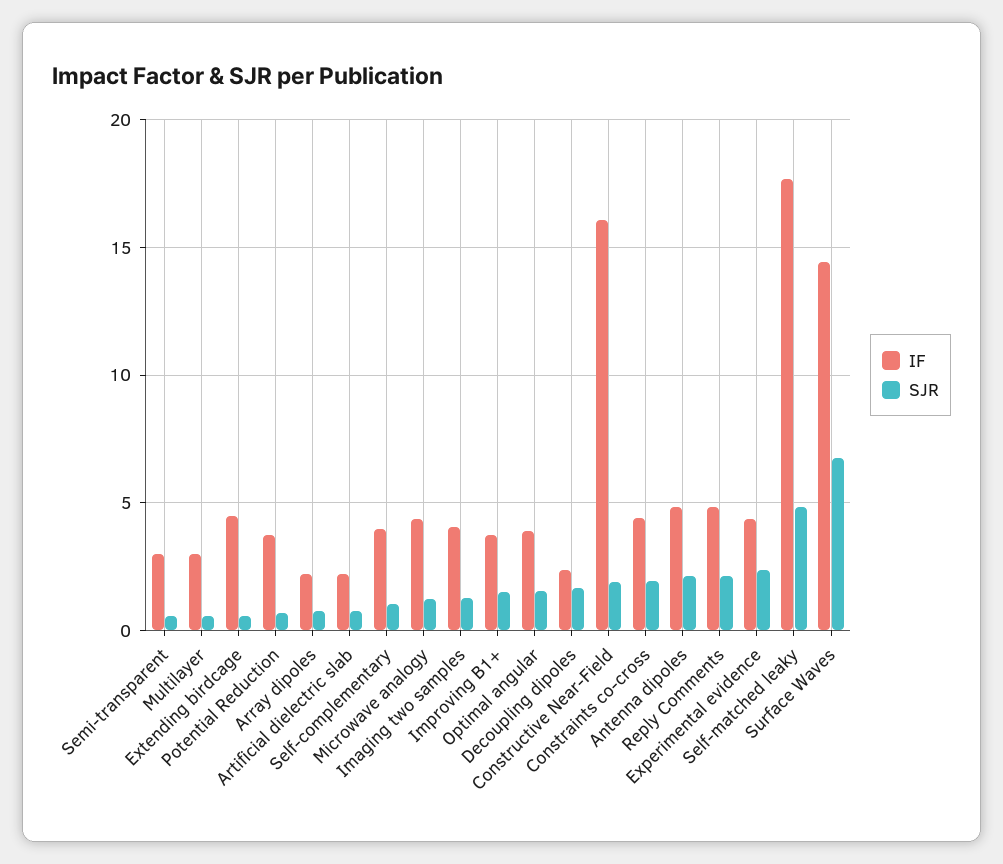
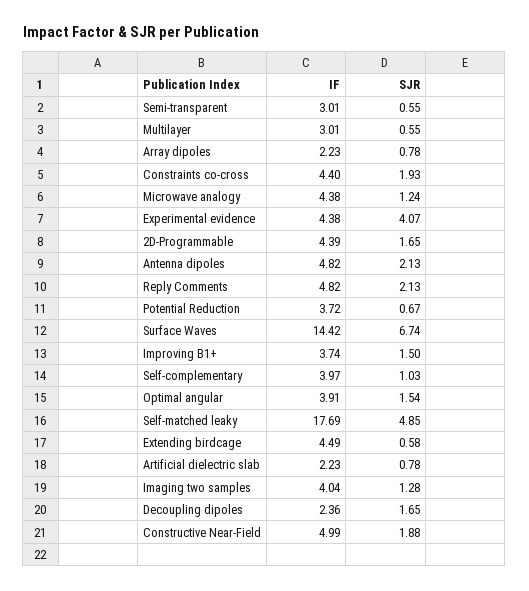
IF, Constructive Near-Field: 16 -> 4.99
SJR, Experimental evidence: 2.5 -> 4.07
IF, 2D-Programmable: none -> 4.39
SJR, 2D-Programmable: none -> 1.65

